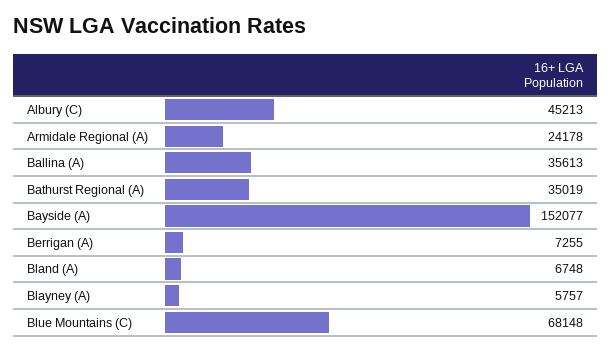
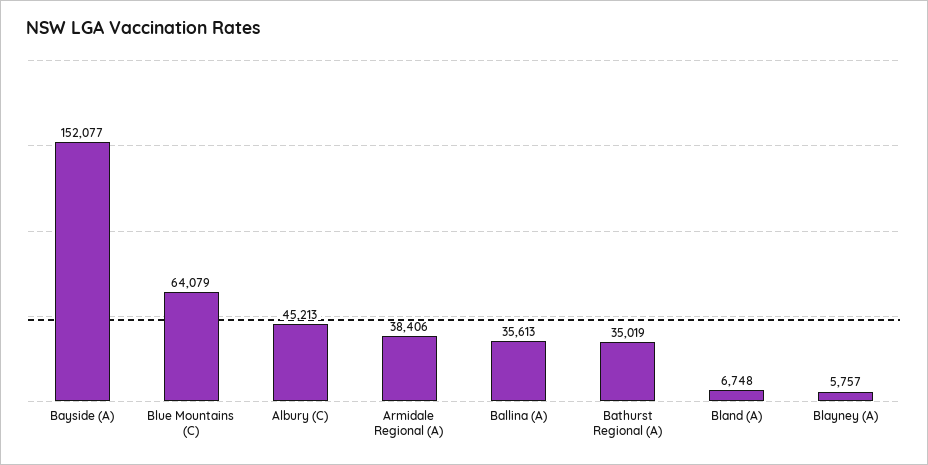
Armidale Regional (A): 24178 -> 38406
Berrigan (A): 7255 -> none
Blue Mountains (C): 68148 -> 64079

